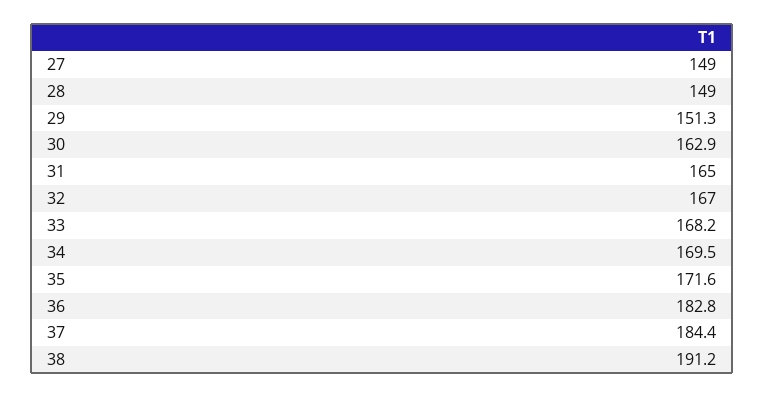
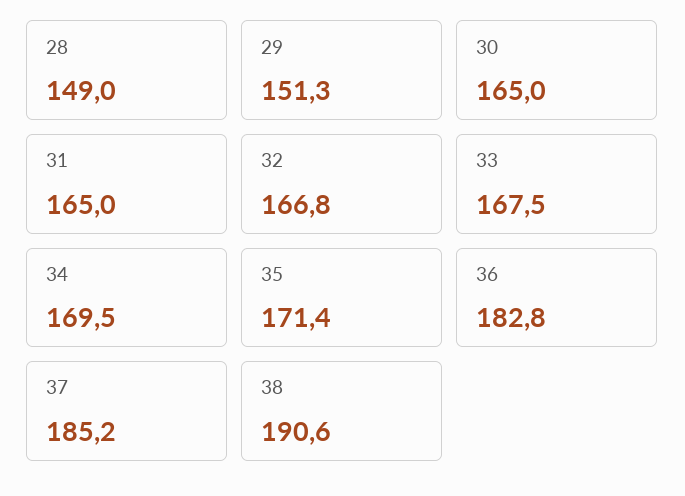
27: 149 -> none
30: 162.9 -> 165
32: 167 -> 166.8
33: 168.2 -> 167.5
35: 171.6 -> 171.4
37: 184.4 -> 185.2
38: 191.2 -> 190.6

